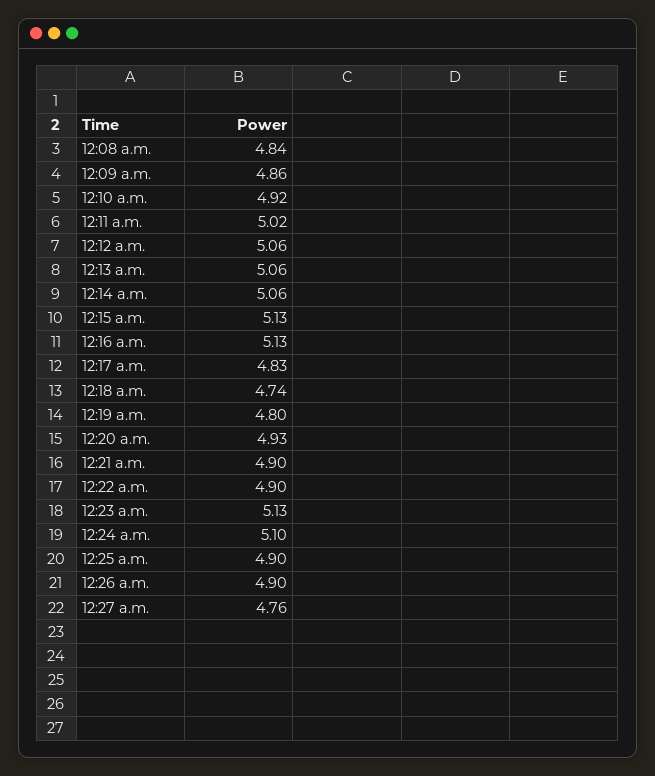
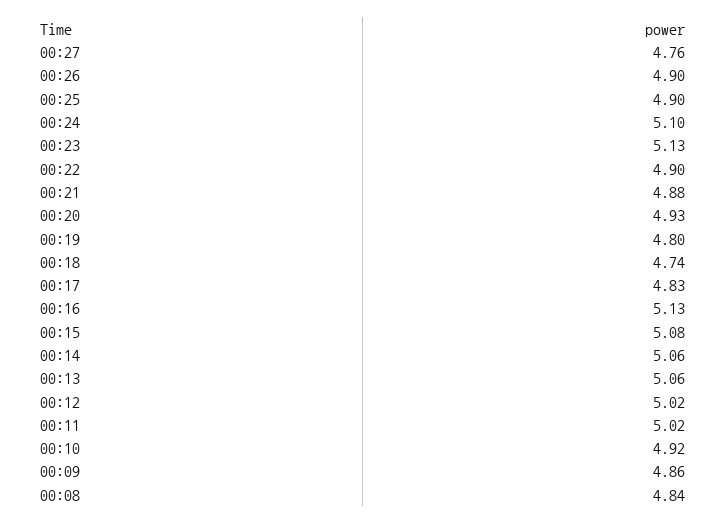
12:12 a.m.: 5.06 -> 5.02
12:15 a.m.: 5.13 -> 5.08
12:21 a.m.: 4.9 -> 4.88

